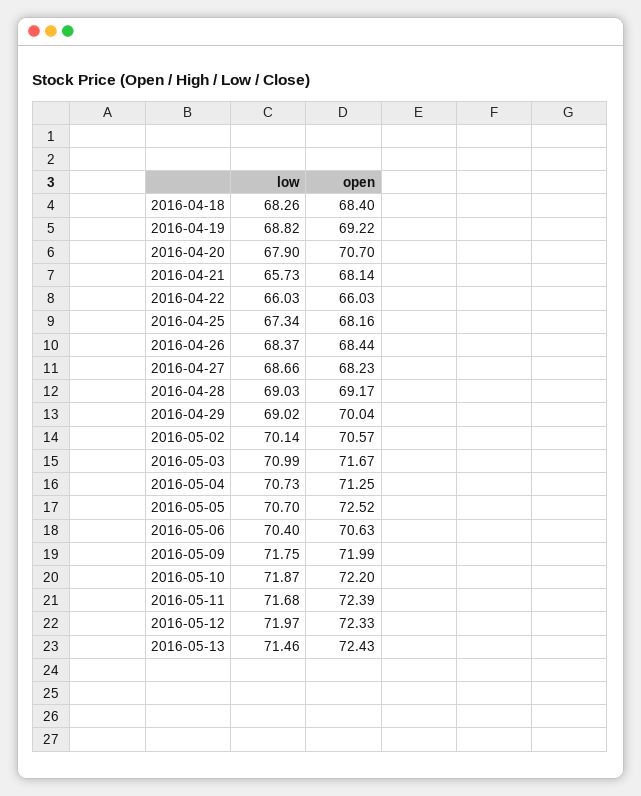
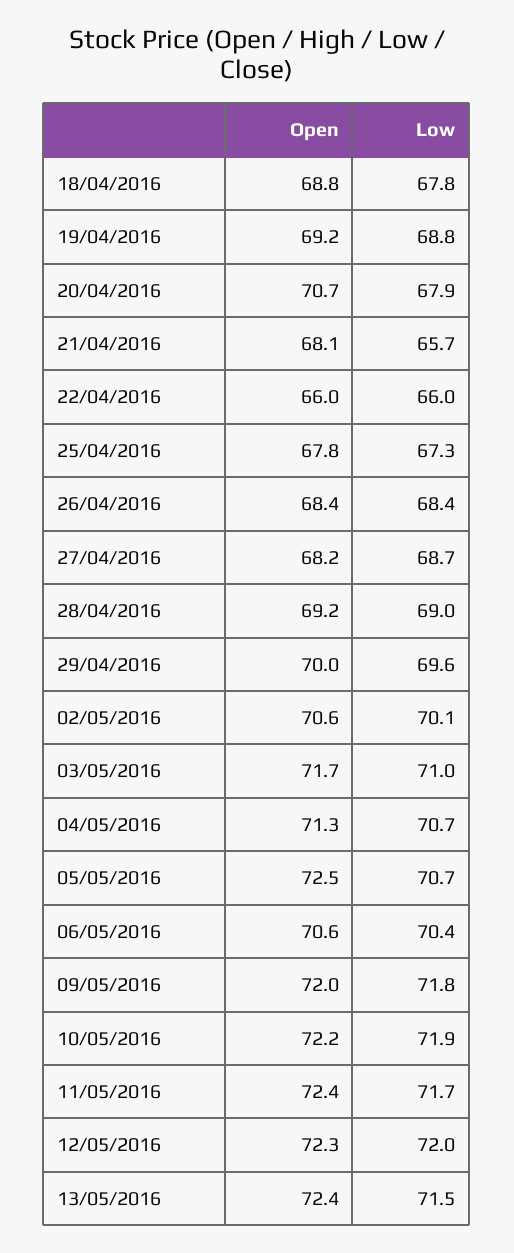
low, 2016-04-18: 68.26 -> 67.8
open, 2016-04-18: 68.4 -> 68.8
open, 2016-04-25: 68.16 -> 67.8
low, 2016-04-29: 69.02 -> 69.6

